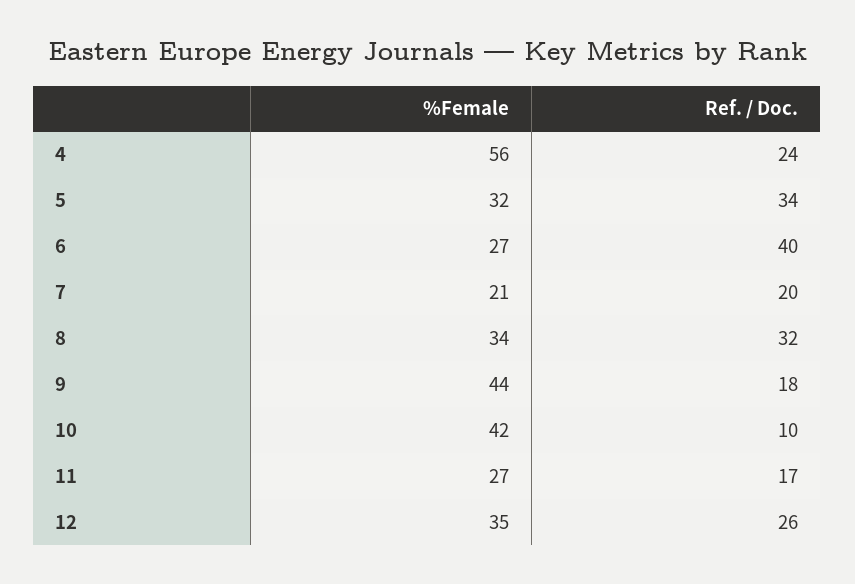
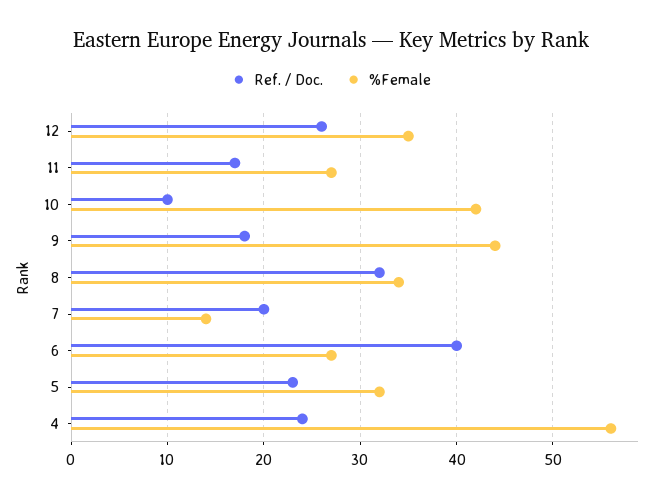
Ref. / Doc., 5: 34 -> 23
%Female, 7: 21 -> 14

